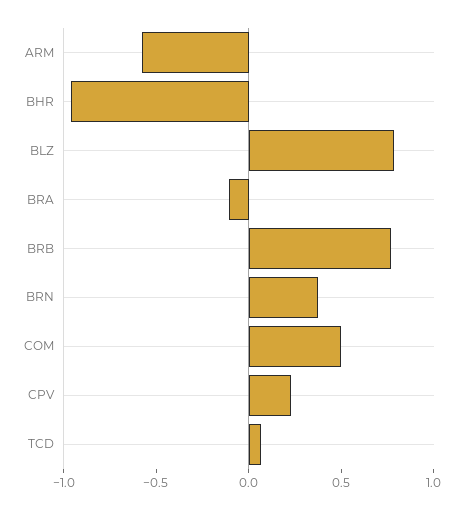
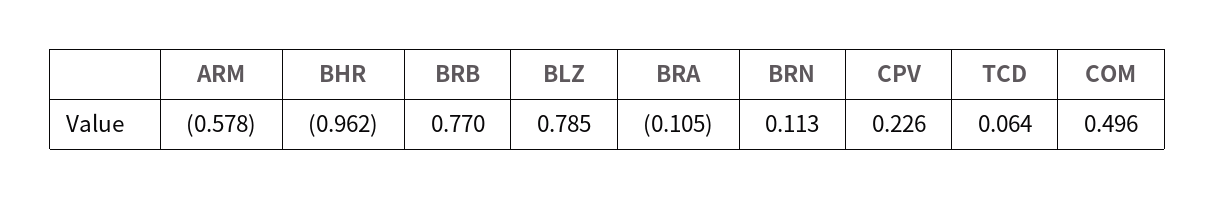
BRN: 0.4 -> 0.113

